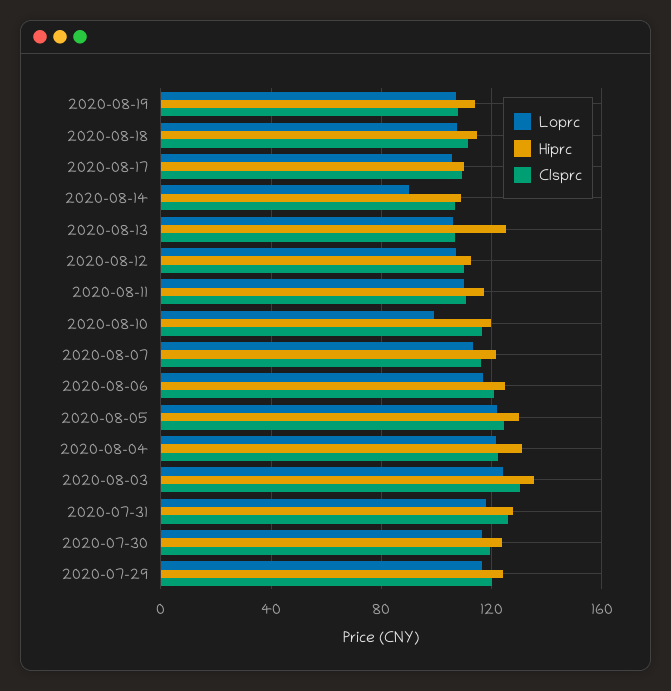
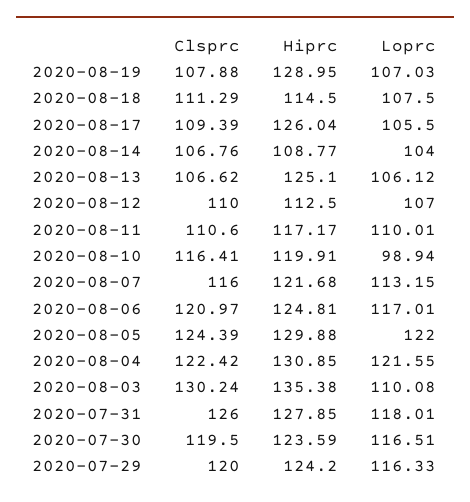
Hiprc, 2020-08-19: 115 -> 128.95
Hiprc, 2020-08-17: 110 -> 126.04
Loprc, 2020-08-14: 90 -> 104
Loprc, 2020-08-03: 125 -> 110.08

